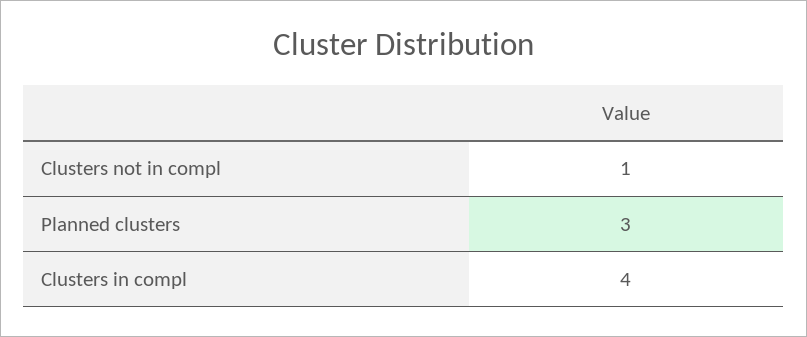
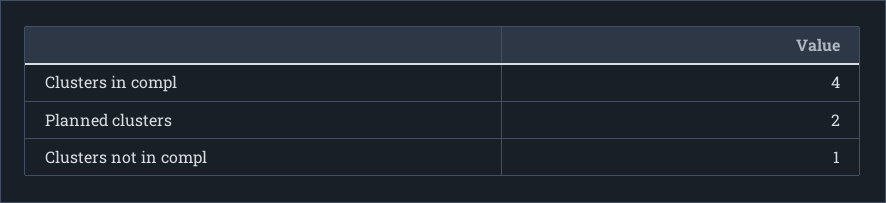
Planned clusters: 3 -> 2

